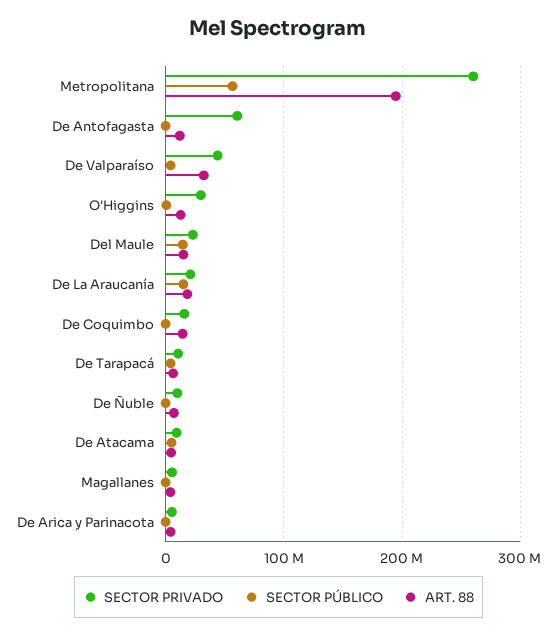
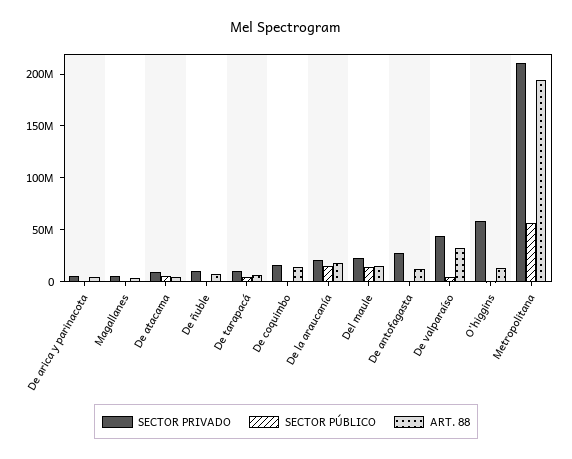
SECTOR PRIVADO, Metropolitana: 260000000 -> 210000000
SECTOR PRIVADO, De Antofagasta: 60000000 -> 30000000
SECTOR PRIVADO, O'Higgins: 30000000 -> 60000000

